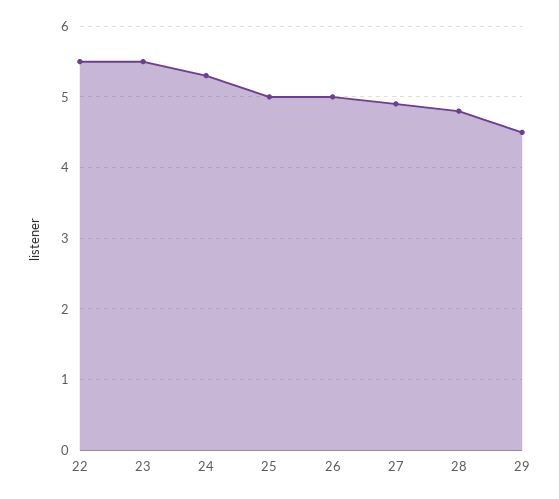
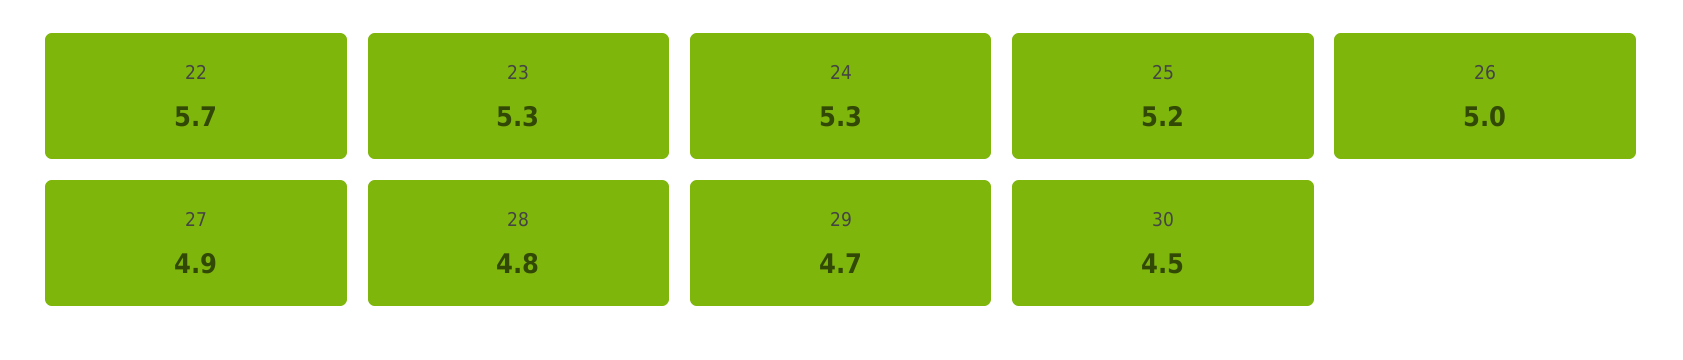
22: 5.5 -> 5.7
23: 5.5 -> 5.3
25: 5 -> 5.2
29: 4.5 -> 4.7
30: none -> 4.5

